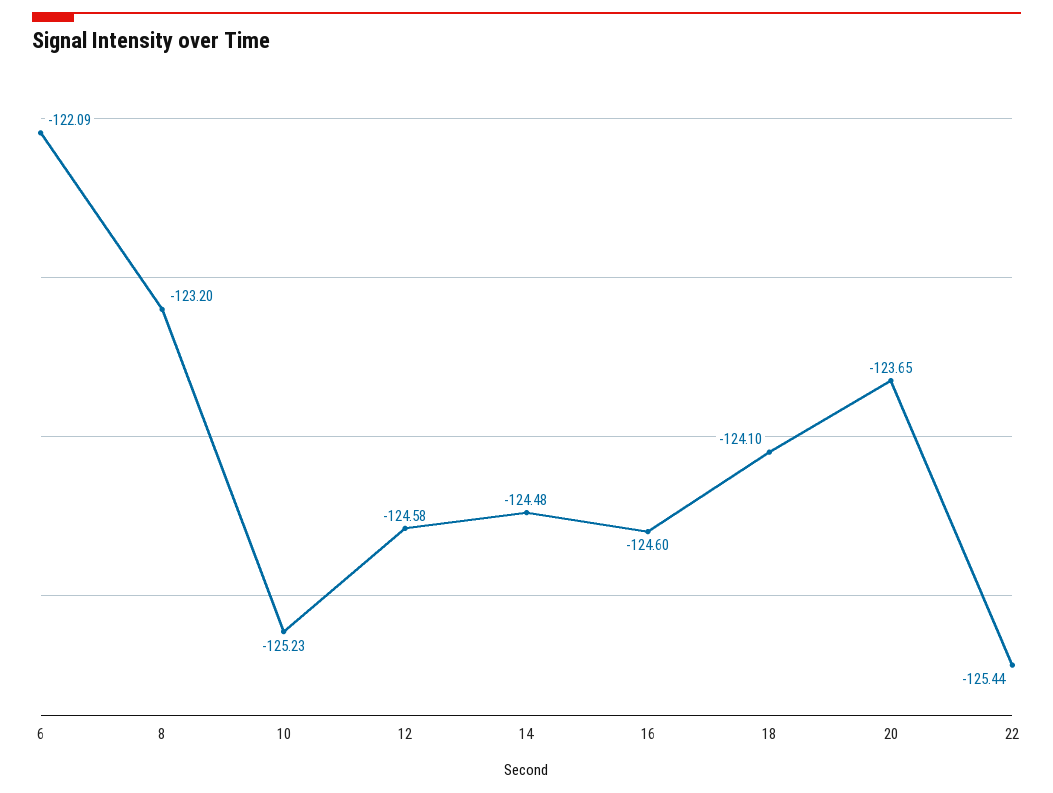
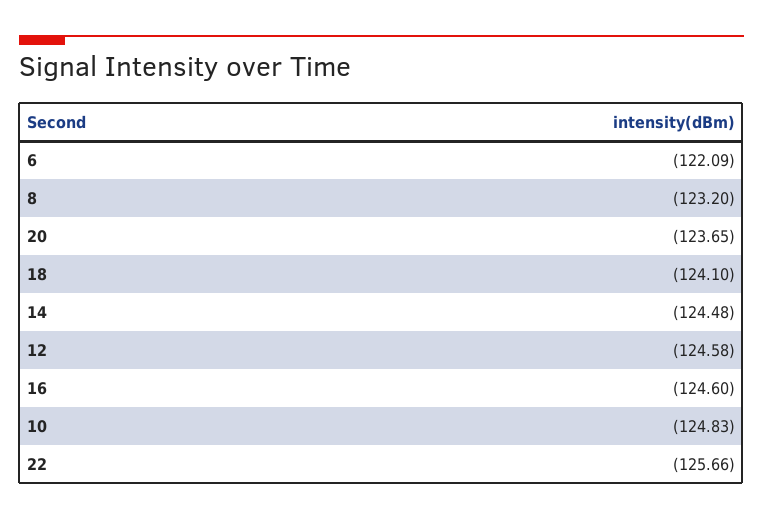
10: -125.23 -> -124.83
22: -125.44 -> -125.66

